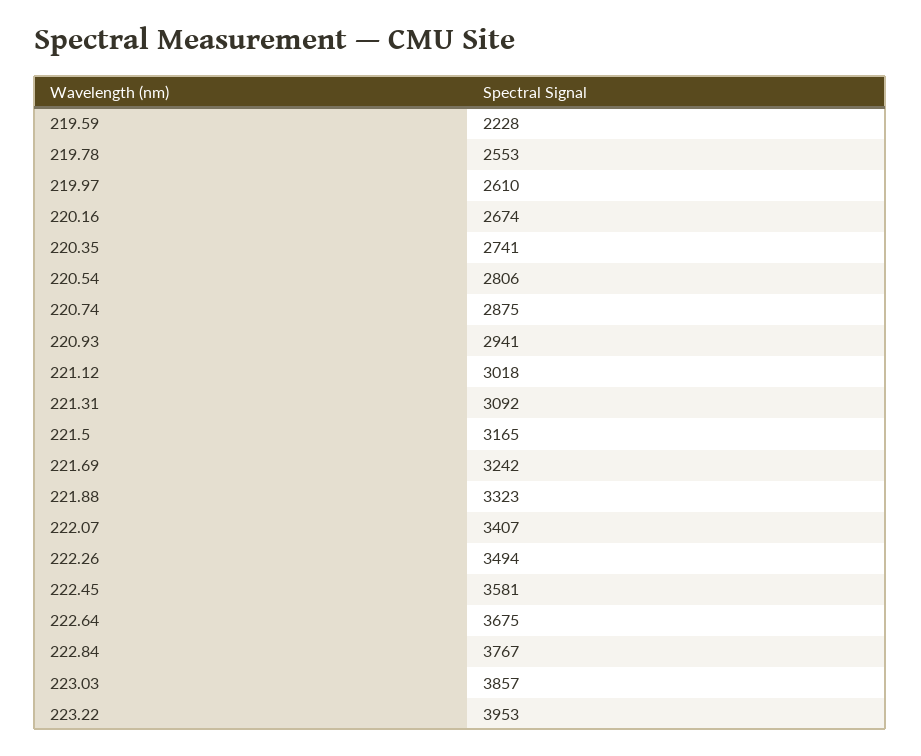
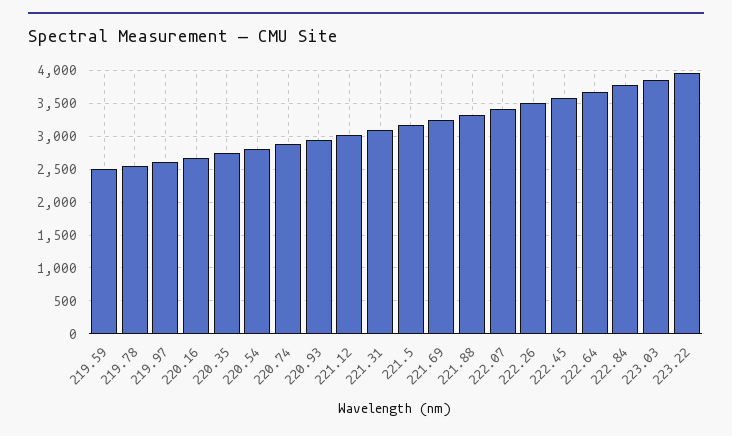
219.59: 2228 -> 2500

